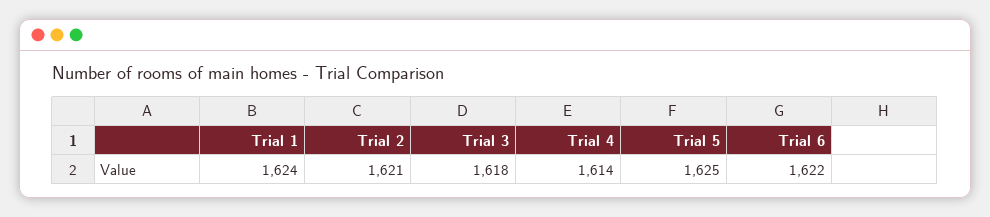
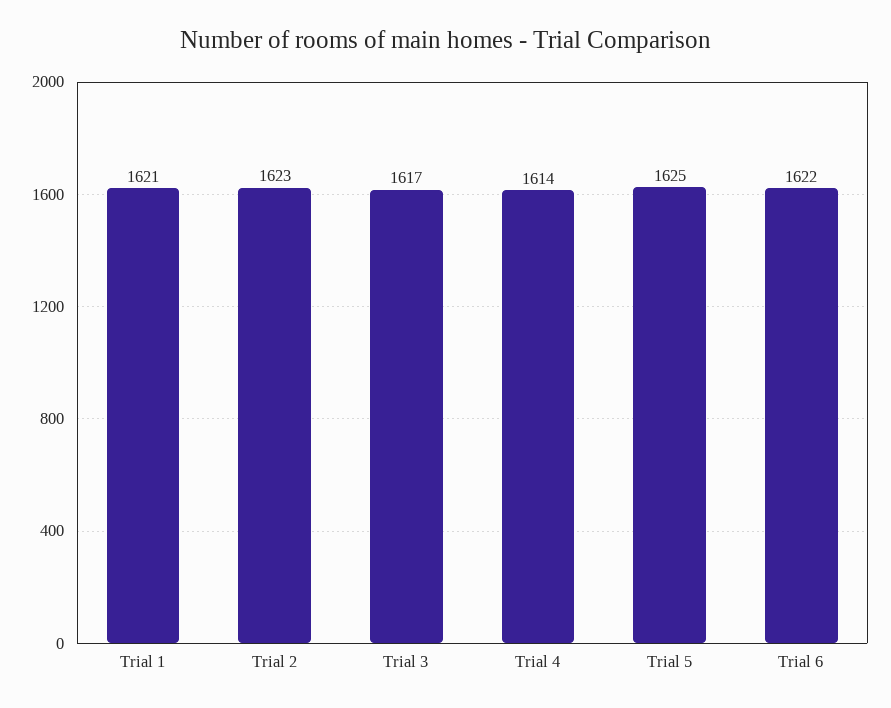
Trial 1: 1624 -> 1621
Trial 2: 1621 -> 1623
Trial 3: 1618 -> 1617

